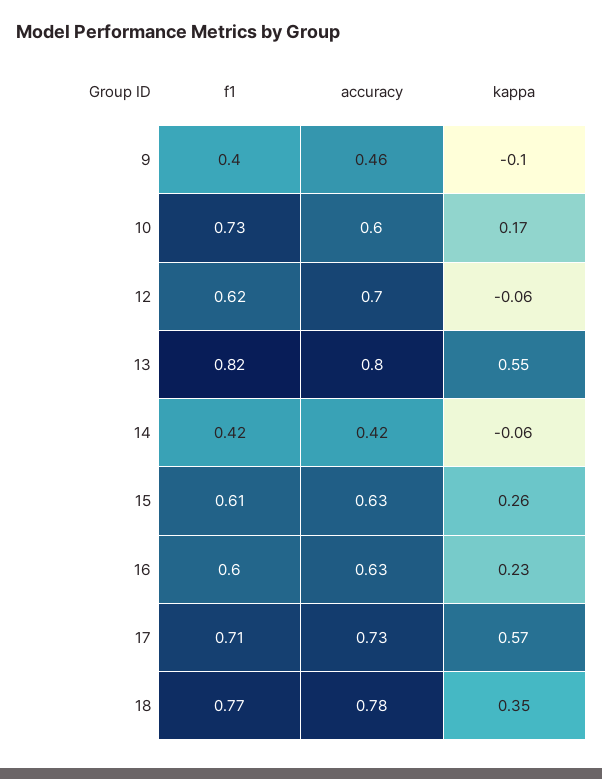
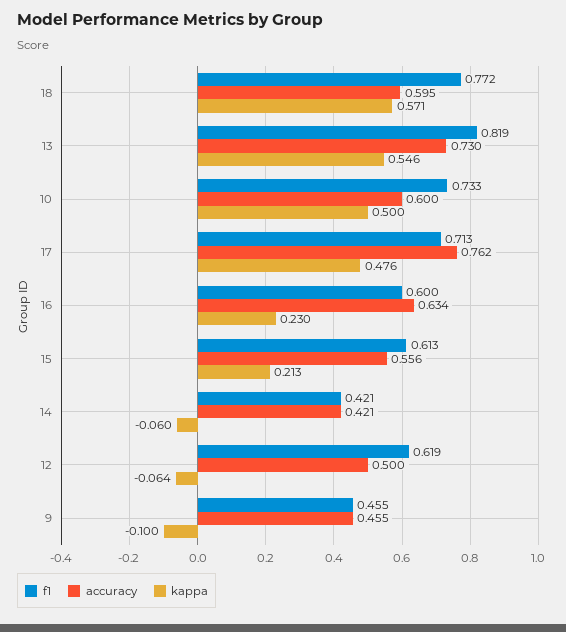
f1, 9: 0.4 -> 0.455
kappa, 10: 0.17 -> 0.5
accuracy, 12: 0.7 -> 0.5
accuracy, 13: 0.8 -> 0.73
accuracy, 15: 0.63 -> 0.556
kappa, 15: 0.26 -> 0.213
accuracy, 17: 0.73 -> 0.762
kappa, 17: 0.57 -> 0.476
accuracy, 18: 0.78 -> 0.595
kappa, 18: 0.35 -> 0.571

